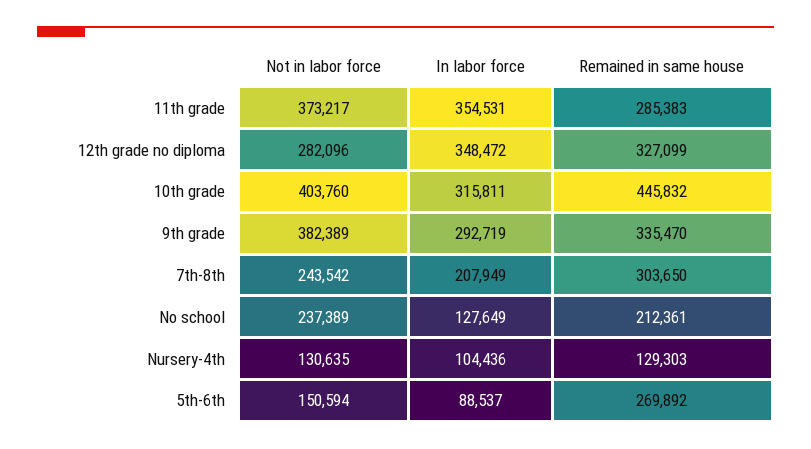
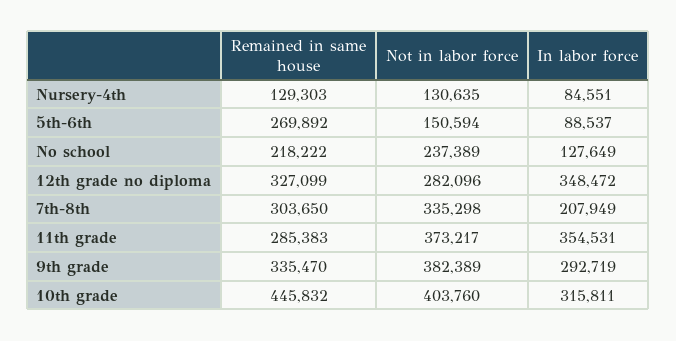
Not in labor force, 7th-8th: 243542 -> 335298
Remained in same house, No school: 212361 -> 218222
In labor force, Nursery-4th: 104436 -> 84551

